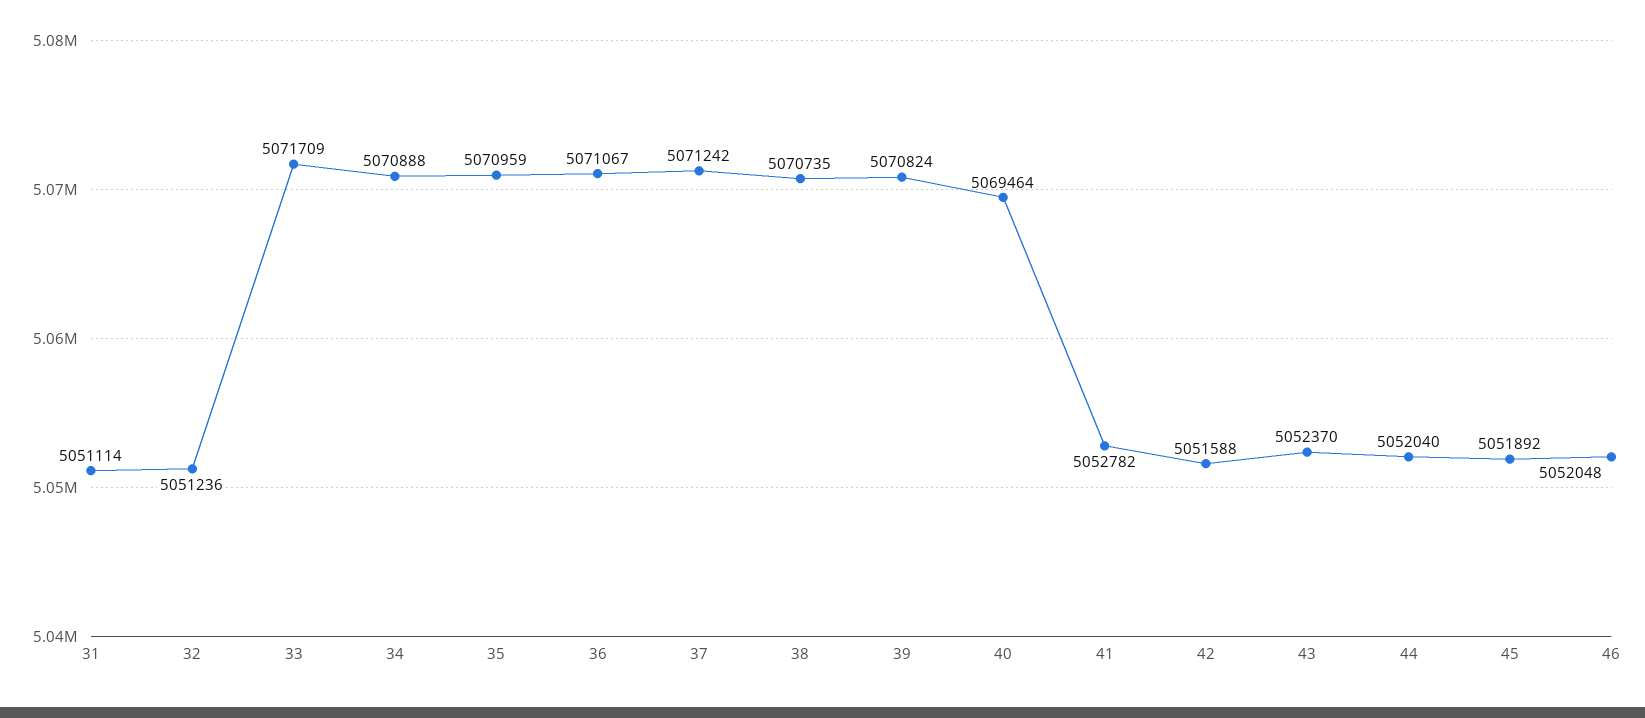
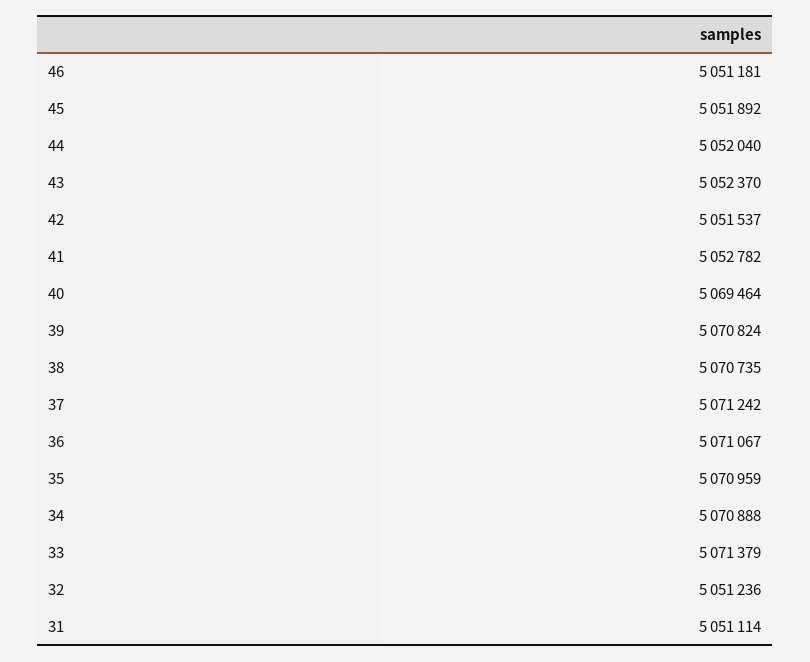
33: 5071709 -> 5071379
42: 5051588 -> 5051537
46: 5052048 -> 5051181

